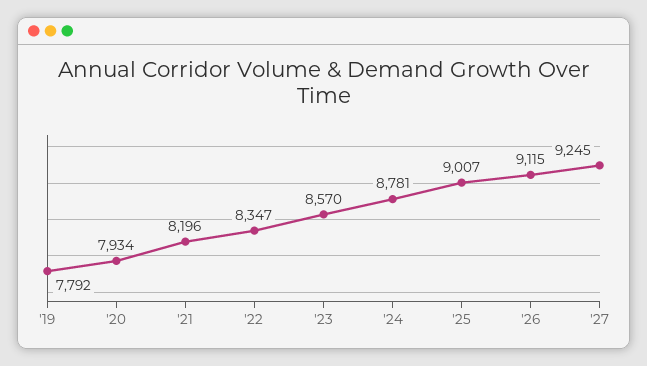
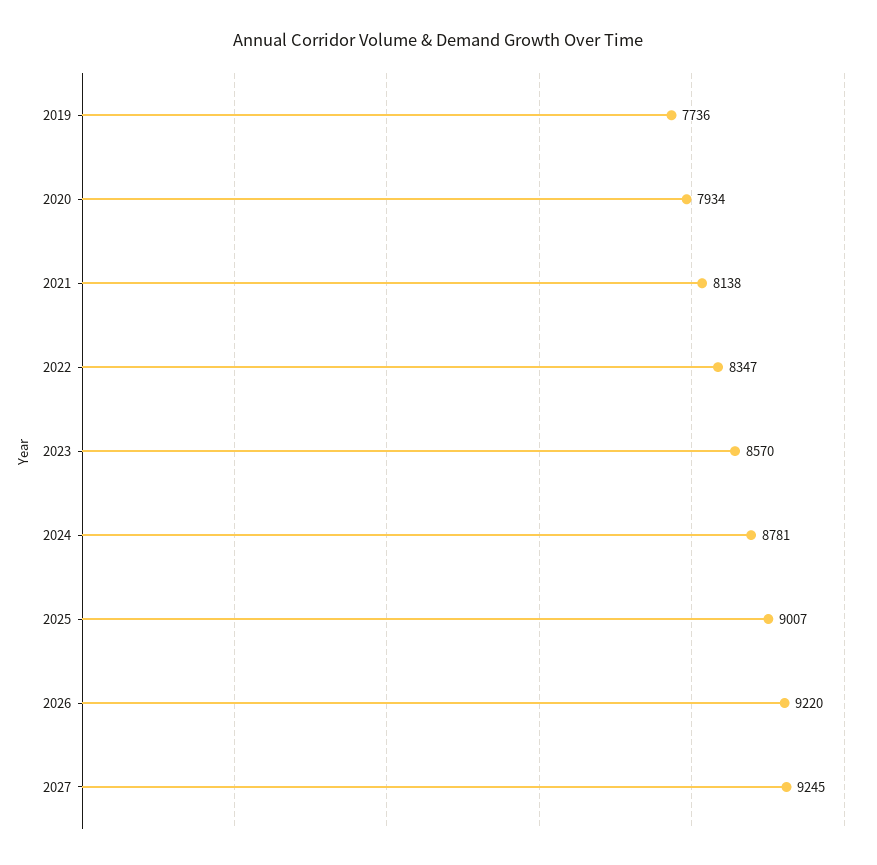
'19: 7792 -> 7736
'21: 8196 -> 8138
'26: 9115 -> 9220

